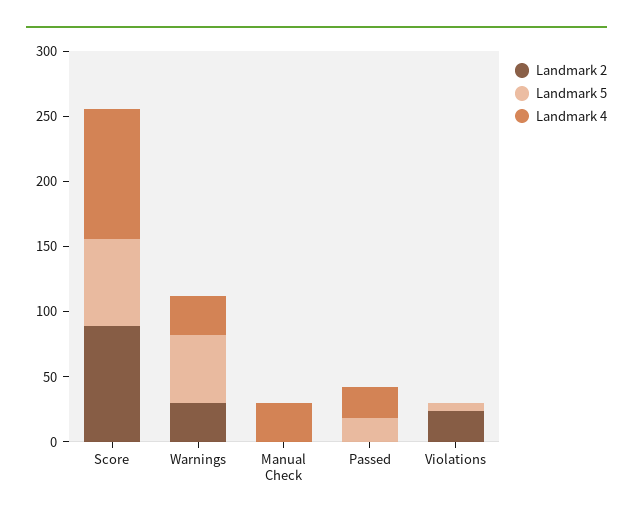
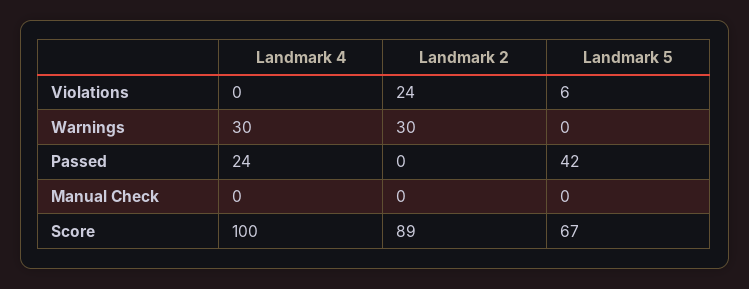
Landmark 5, Warnings: 50 -> 0
Landmark 4, Manual Check: 30 -> 0
Landmark 5, Passed: 20 -> 42

